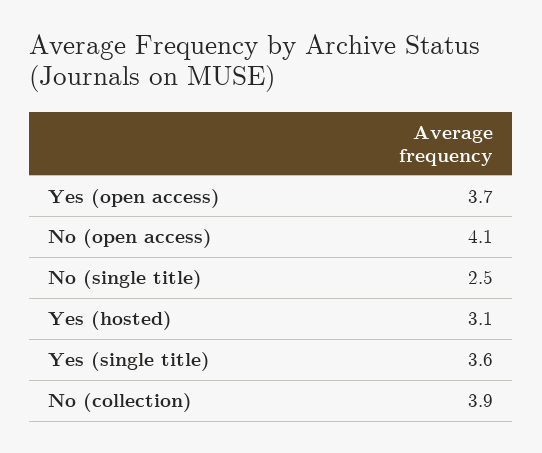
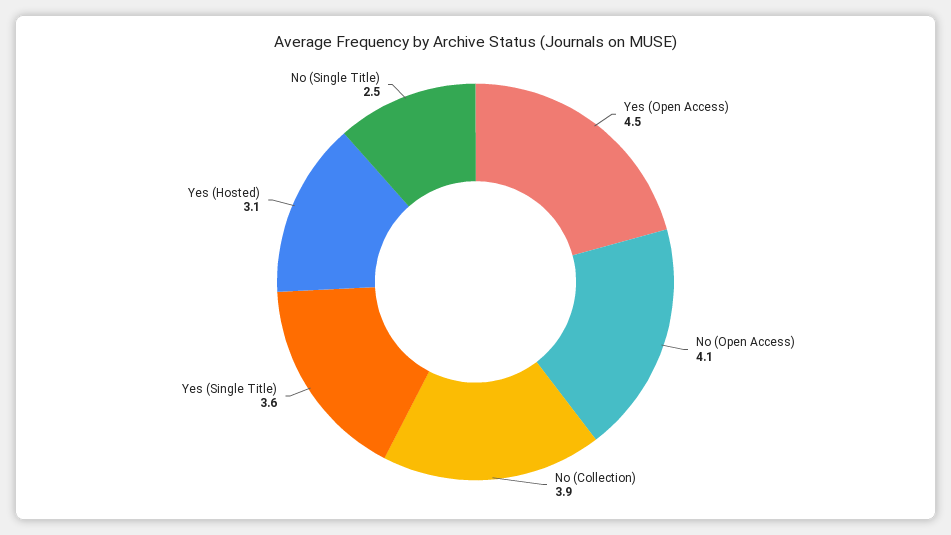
Yes (open access): 3.7 -> 4.5

